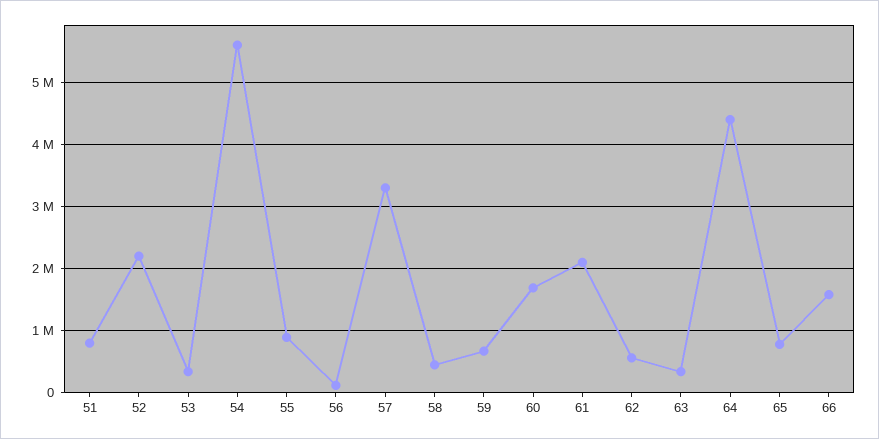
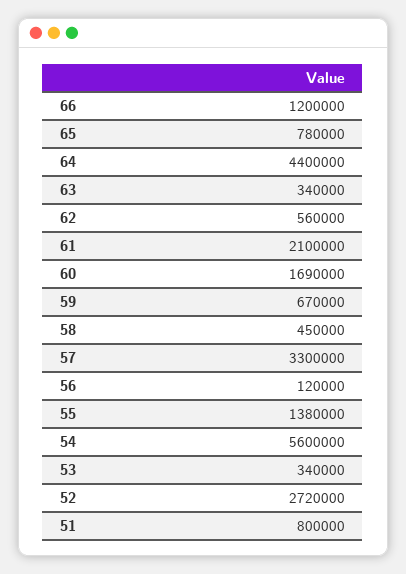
52: 2200000 -> 2720000
55: 900000 -> 1380000
66: 1600000 -> 1200000

